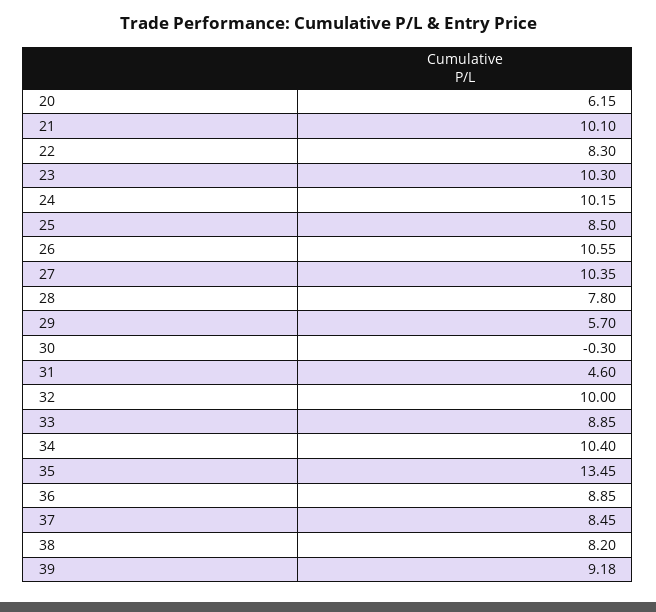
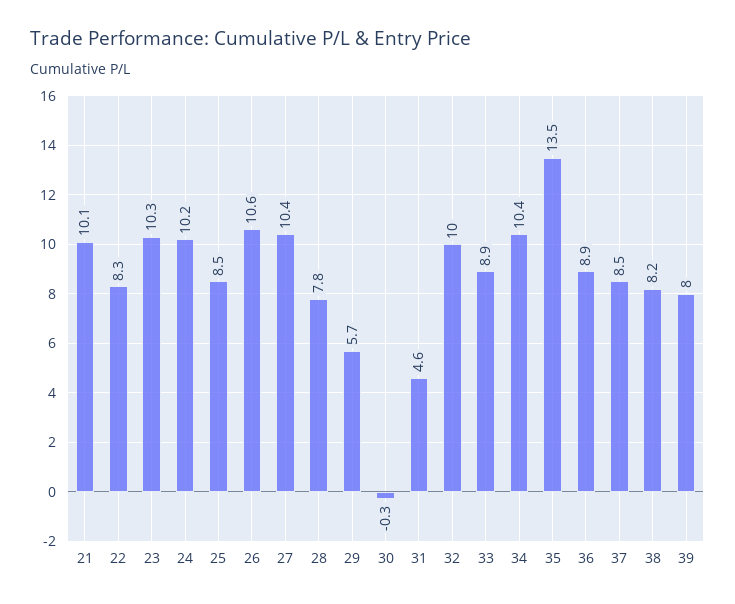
20: 6.15 -> none
39: 9.18 -> 8

